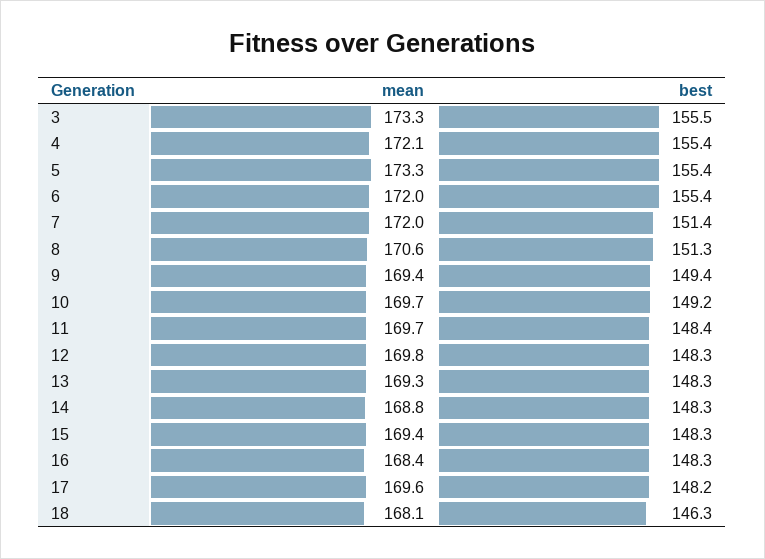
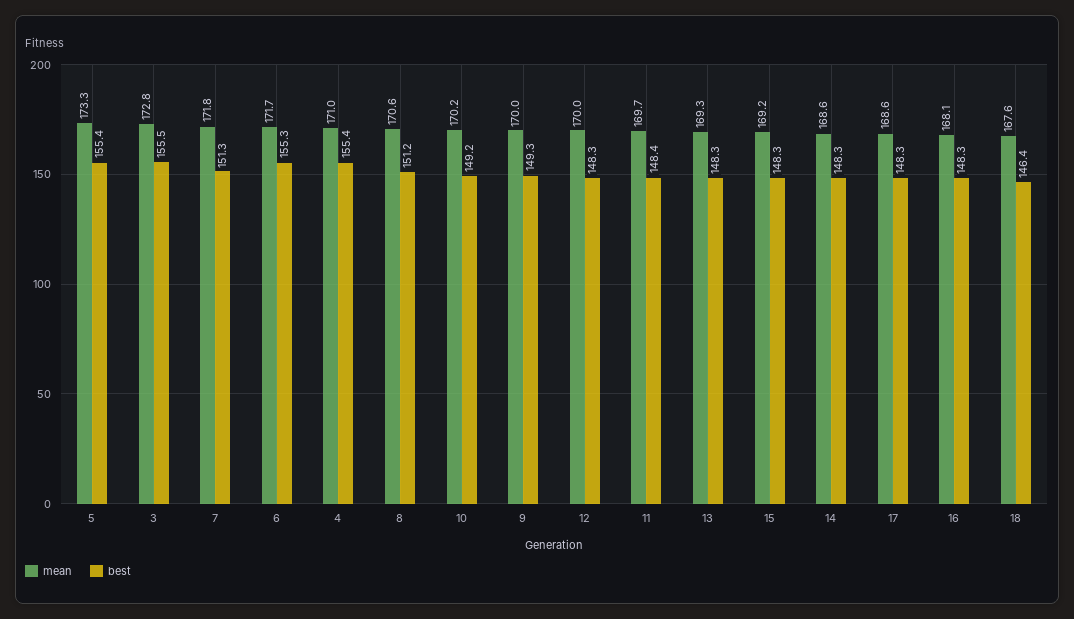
mean, 3: 173.3 -> 172.8
mean, 4: 172.1 -> 171
mean, 6: 172 -> 171.7
best, 6: 155.4 -> 155.3
mean, 7: 172 -> 171.8
best, 7: 151.4 -> 151.3
best, 8: 151.3 -> 151.2
mean, 9: 169.4 -> 170
best, 9: 149.4 -> 149.3
mean, 10: 169.7 -> 170.2
mean, 12: 169.8 -> 170
mean, 14: 168.8 -> 168.6
mean, 15: 169.4 -> 169.2
mean, 16: 168.4 -> 168.1
mean, 17: 169.6 -> 168.6
best, 17: 148.2 -> 148.3
mean, 18: 168.1 -> 167.6
best, 18: 146.3 -> 146.4

